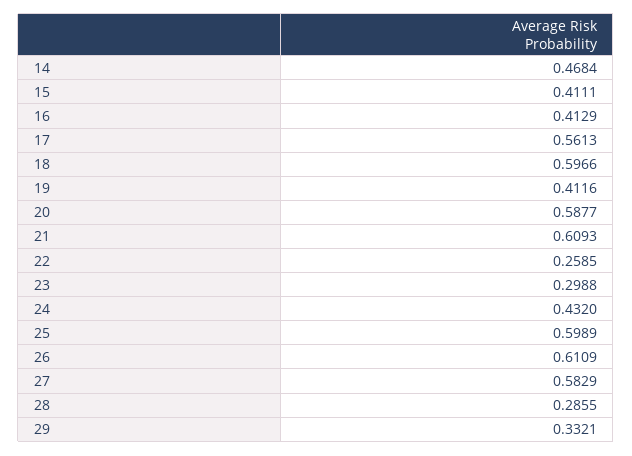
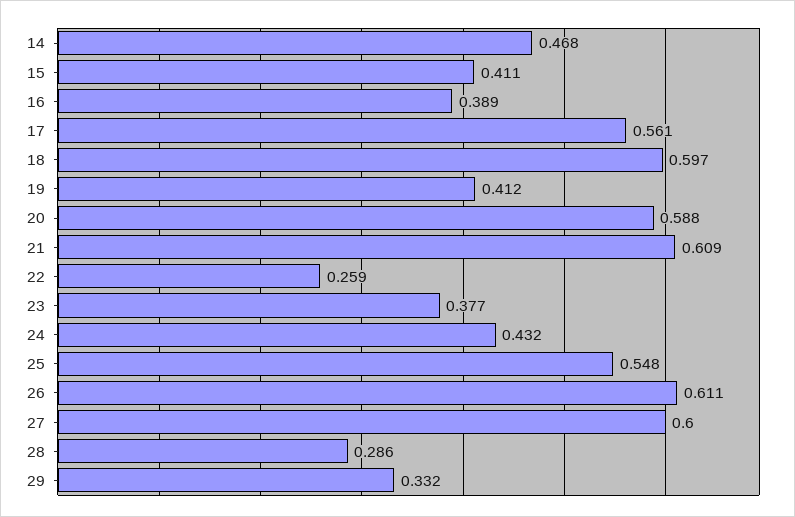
16: 0.4129 -> 0.389
23: 0.2988 -> 0.377
25: 0.5989 -> 0.548
27: 0.5829 -> 0.6

